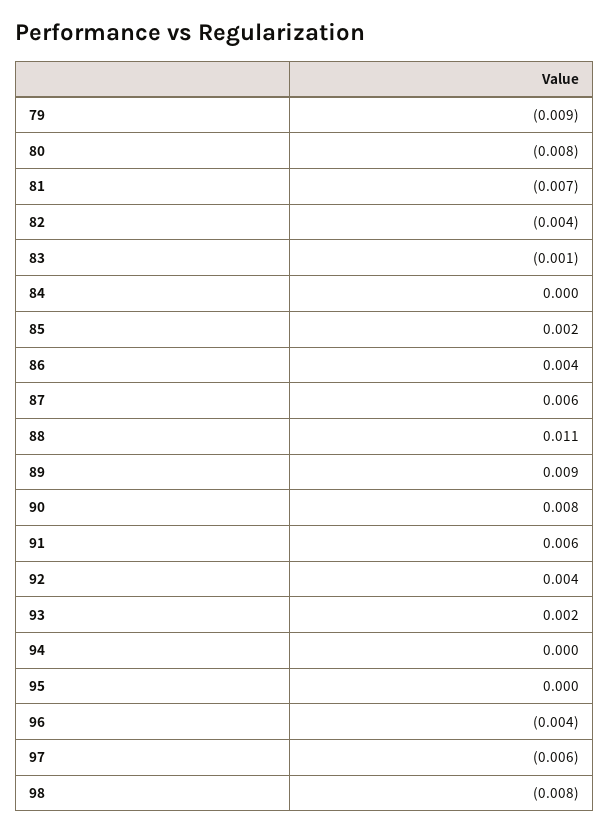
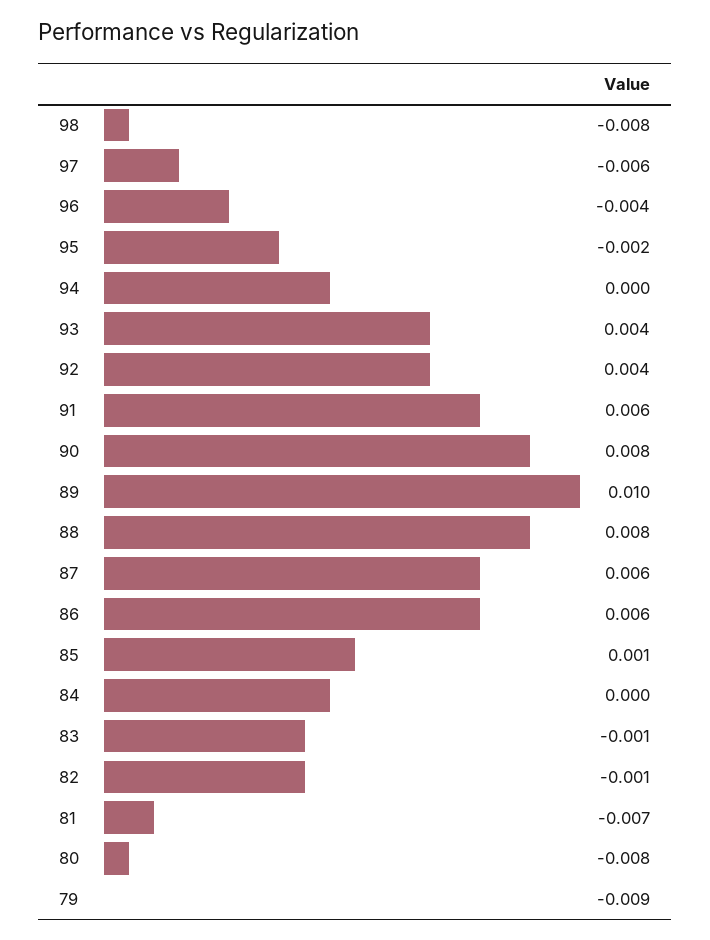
82: -0.004 -> -0.001
85: 0.002 -> 0.001
86: 0.004 -> 0.006
88: 0.011 -> 0.008
89: 0.009 -> 0.01
93: 0.002 -> 0.004
95: 0 -> -0.002

